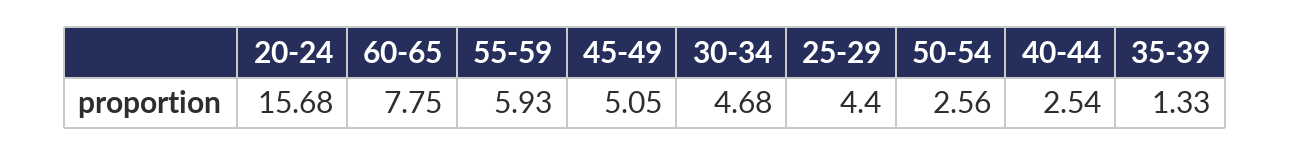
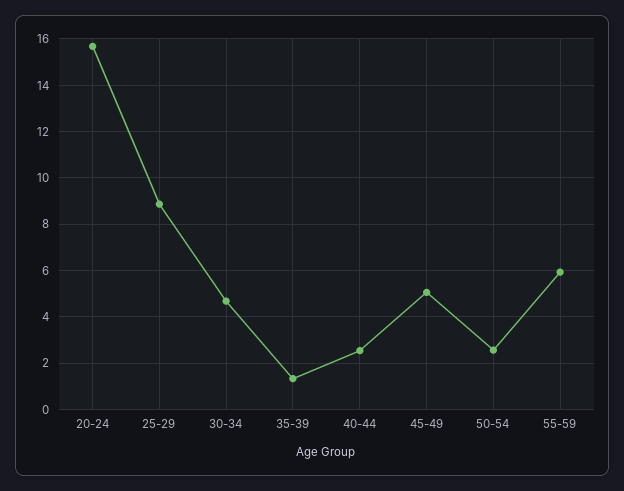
60-65: 7.75 -> none
25-29: 4.4 -> 9

